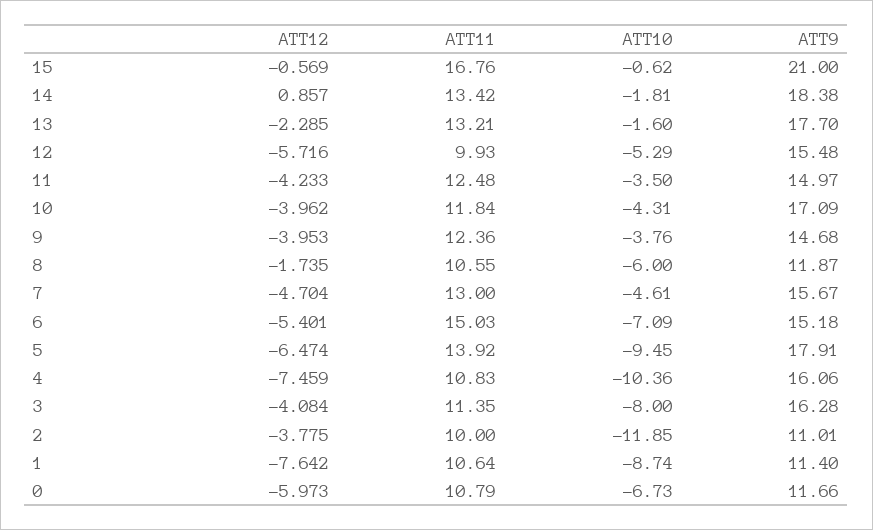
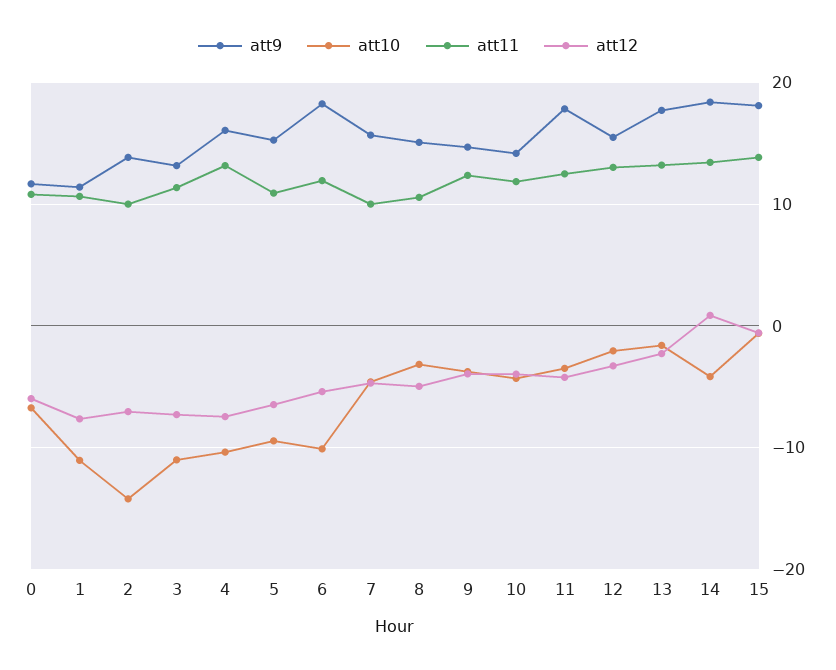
ATT11, 15: 16.76 -> 14
ATT9, 15: 21 -> 18
ATT10, 14: -1.81 -> -4
ATT12, 12: -5.716 -> -3
ATT11, 12: 9.93 -> 13
ATT10, 12: -5.29 -> -2
ATT9, 11: 14.97 -> 18
ATT9, 10: 17.09 -> 14
ATT12, 8: -1.735 -> -5
ATT10, 8: -6 -> -3
ATT9, 8: 11.87 -> 15
ATT11, 7: 13 -> 10
ATT11, 6: 15.03 -> 12
ATT10, 6: -7.09 -> -10
ATT9, 6: 15.18 -> 18
ATT11, 5: 13.92 -> 11
ATT9, 5: 17.91 -> 15
ATT11, 4: 10.83 -> 13
ATT12, 3: -4.084 -> -7
ATT10, 3: -8 -> -11
ATT9, 3: 16.28 -> 13
ATT12, 2: -3.775 -> -7
ATT10, 2: -11.85 -> -14
ATT9, 2: 11.01 -> 14
ATT10, 1: -8.74 -> -11

